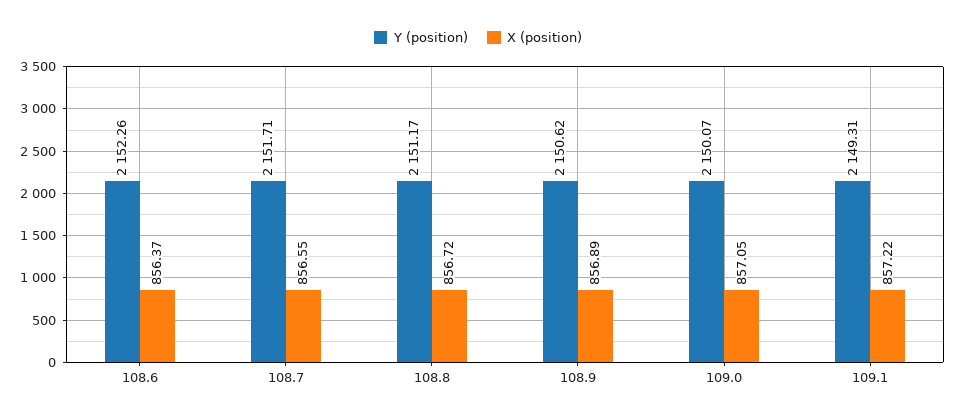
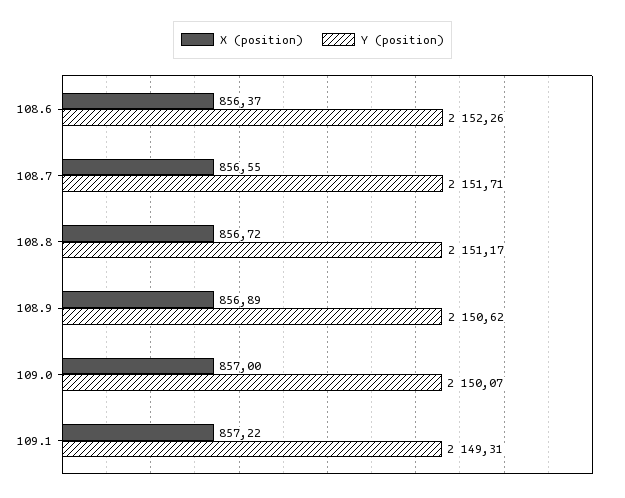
X (position), 109.0: 857.05 -> 857

